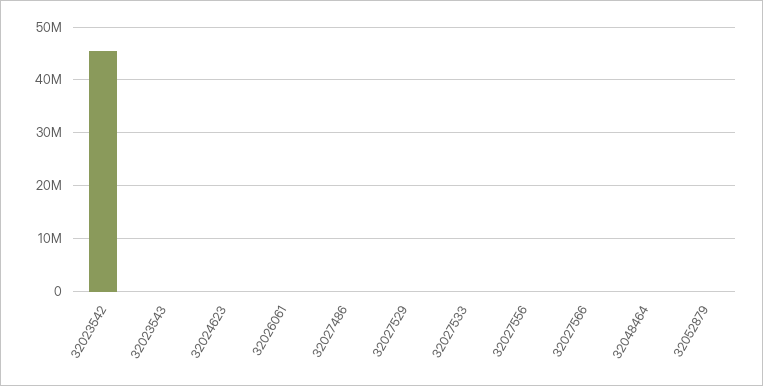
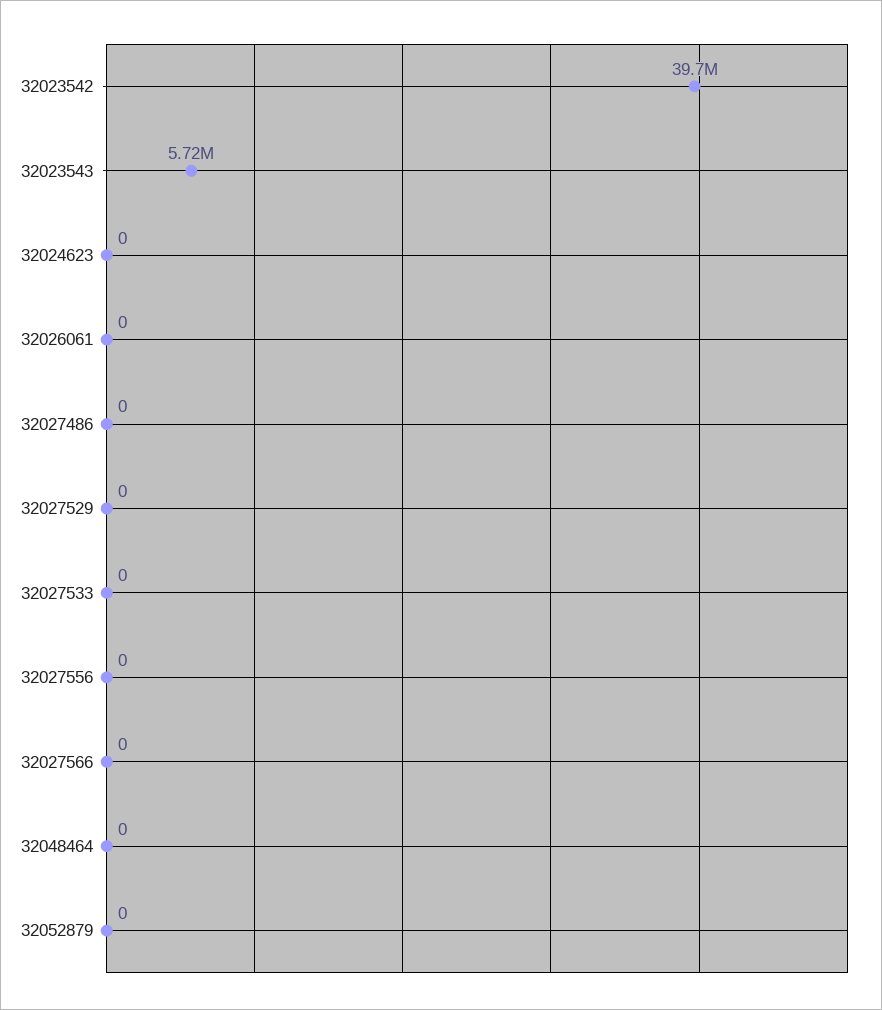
32023542: 46000000 -> 39700000
32023543: 0 -> 5720000

